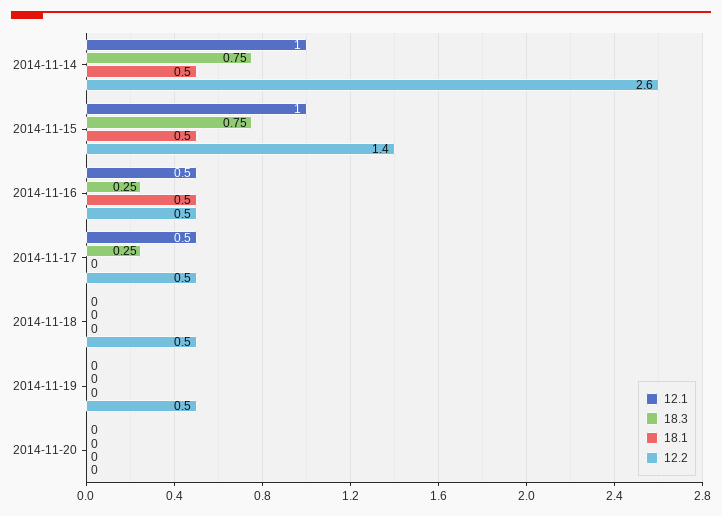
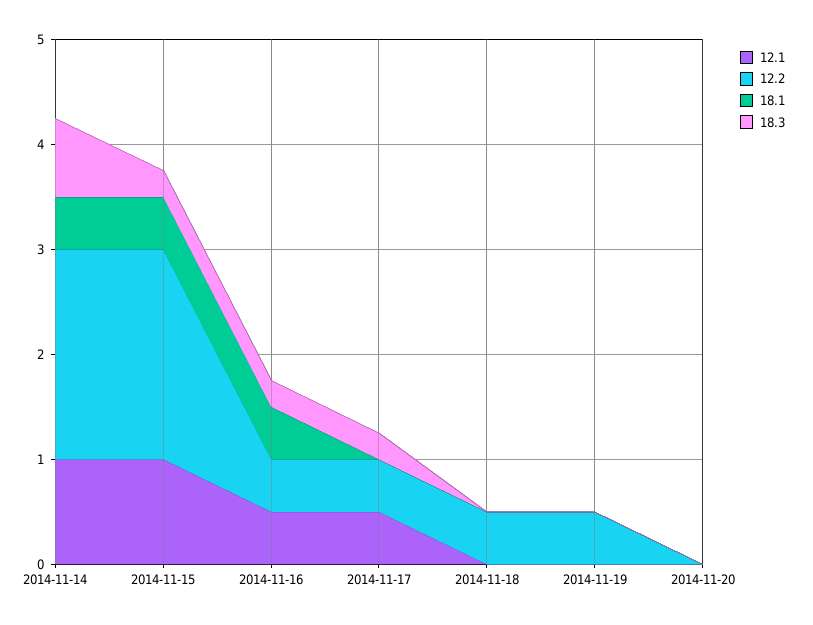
12.2, 2014-11-14: 2.6 -> 2
18.3, 2014-11-15: 0.75 -> 0.2
12.2, 2014-11-15: 1.4 -> 2

